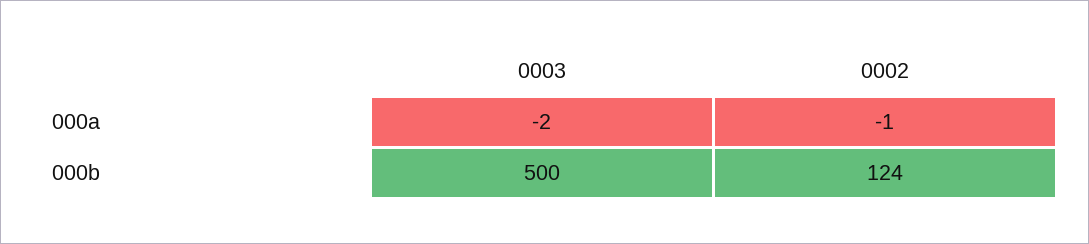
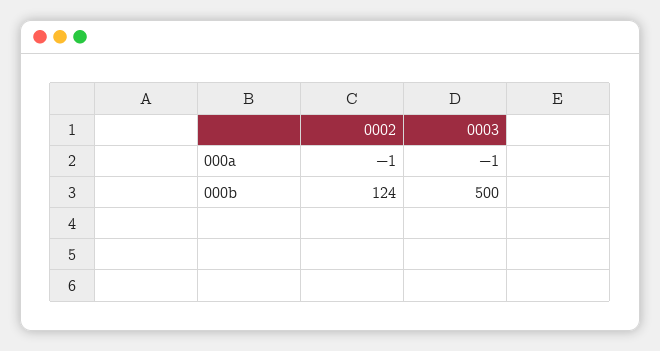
0003, 000a: -2 -> -1

